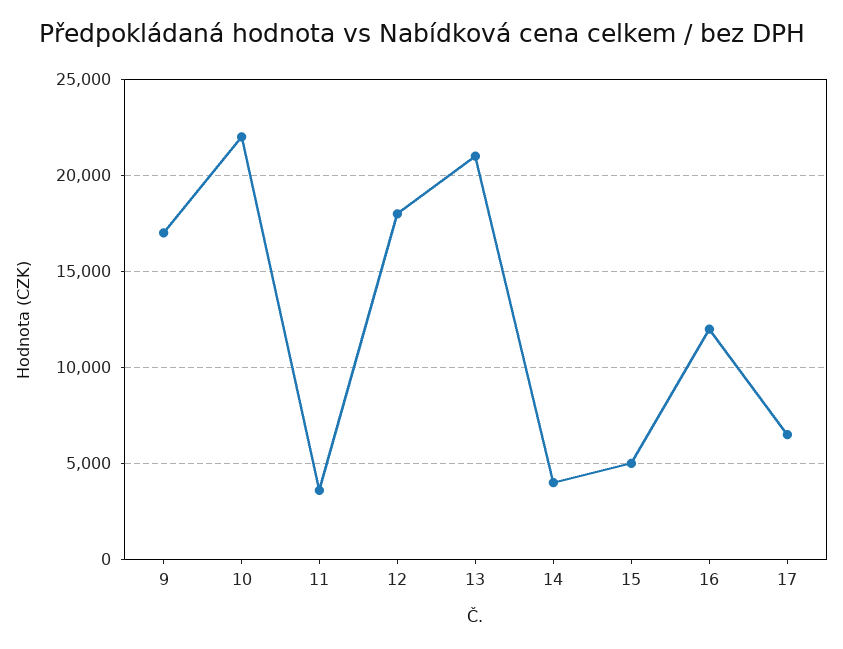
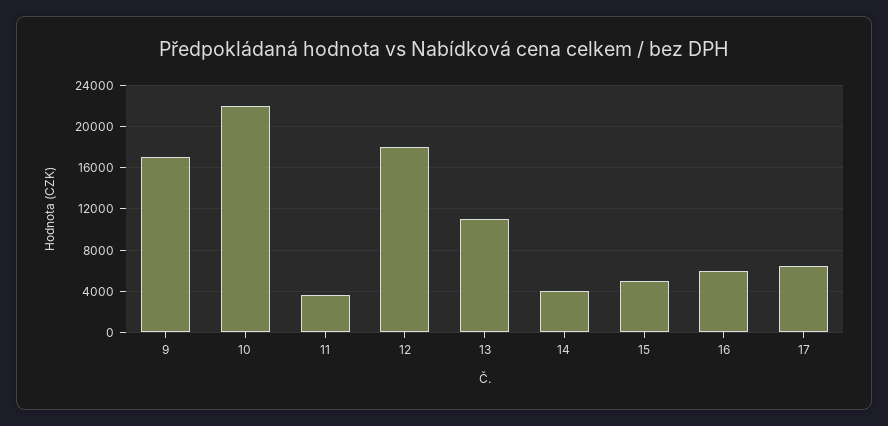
13: 21000 -> 11000
16: 12000 -> 6000

